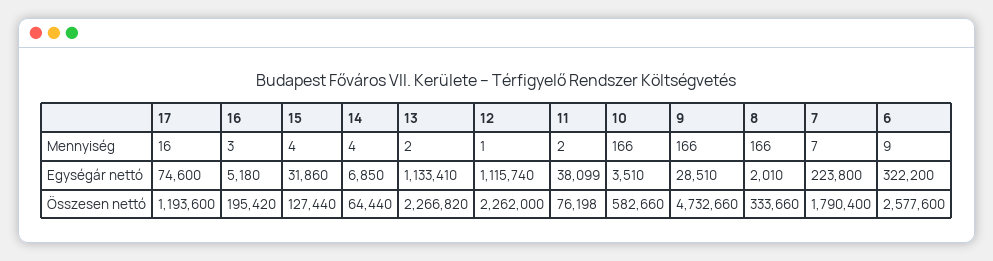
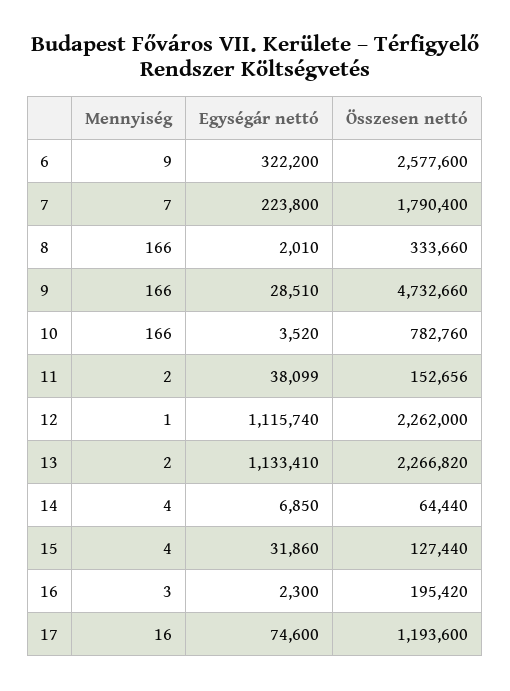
16, Egységár nettó: 5180 -> 2300
10, Egységár nettó: 3510 -> 3520
11, Összesen nettó: 76198 -> 152656
10, Összesen nettó: 582660 -> 782760

